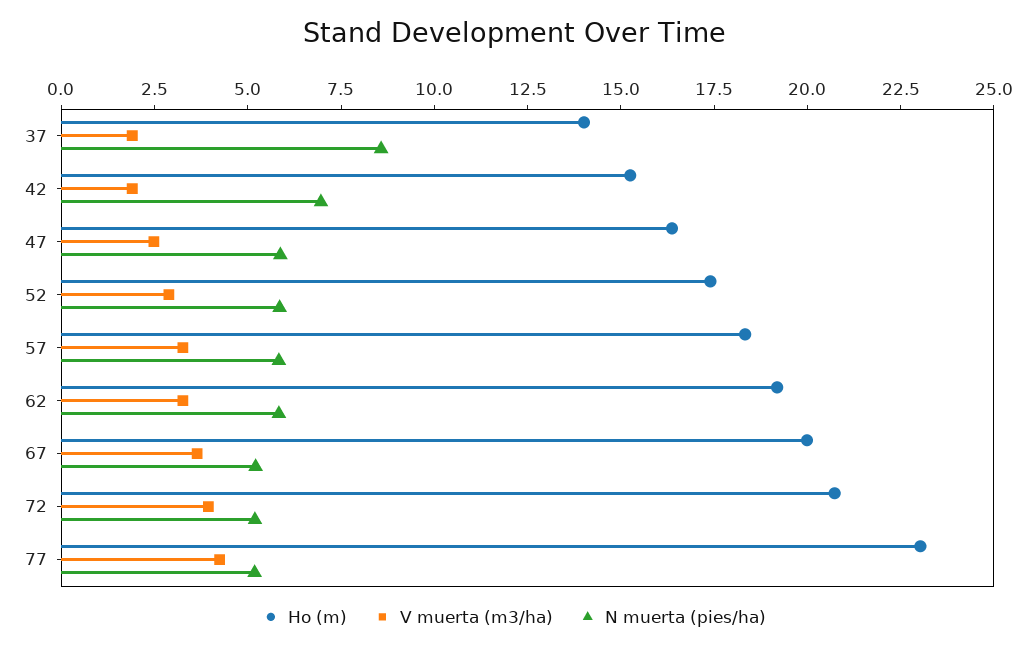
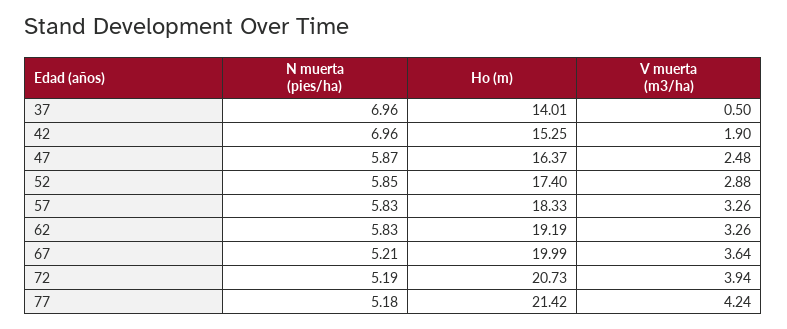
V muerta (m3/ha), 37: 2 -> 0.5
N muerta (pies/ha), 37: 8.5 -> 6.96
Ho (m), 77: 23 -> 21.42

